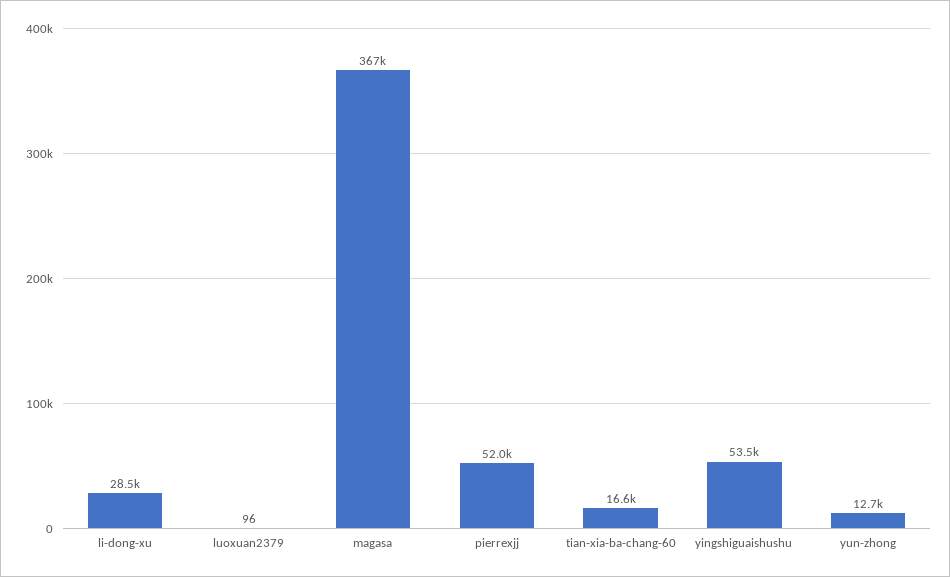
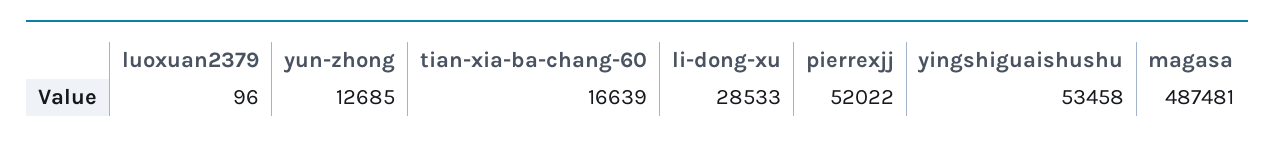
magasa: 367000 -> 487481

